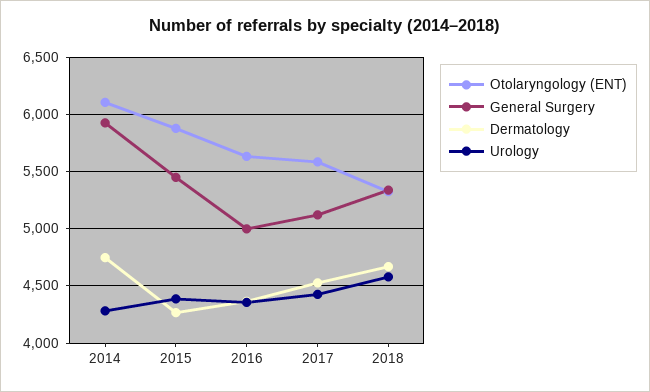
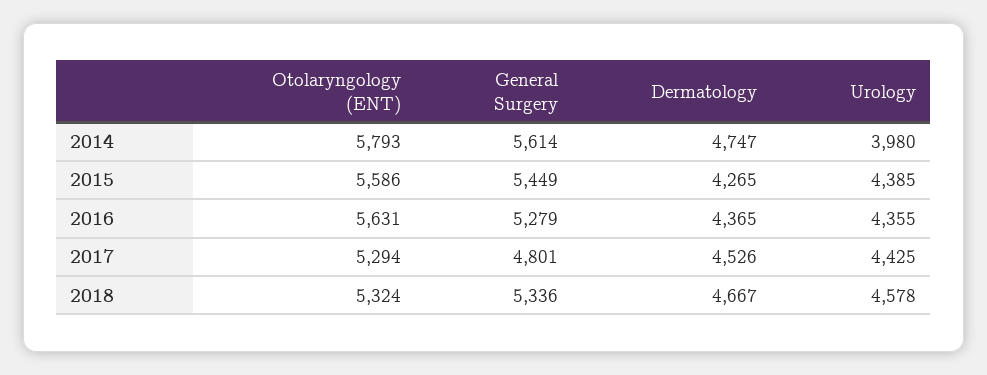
Otolaryngology (ENT), 2014: 6100 -> 5793
General Surgery, 2014: 5900 -> 5614
Urology, 2014: 4300 -> 3980
Otolaryngology (ENT), 2015: 5900 -> 5586
General Surgery, 2016: 5000 -> 5279
Otolaryngology (ENT), 2017: 5600 -> 5294
General Surgery, 2017: 5100 -> 4801

